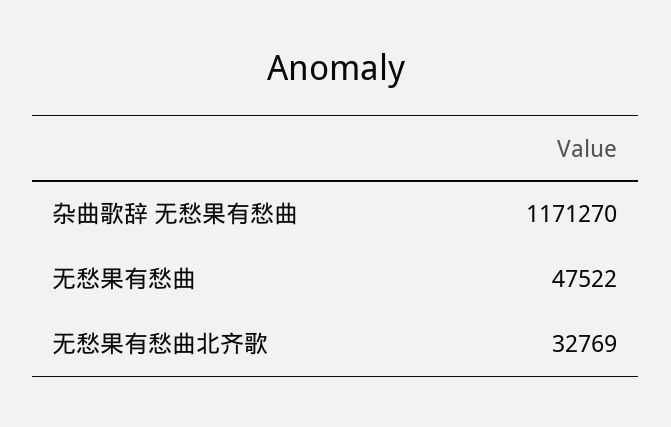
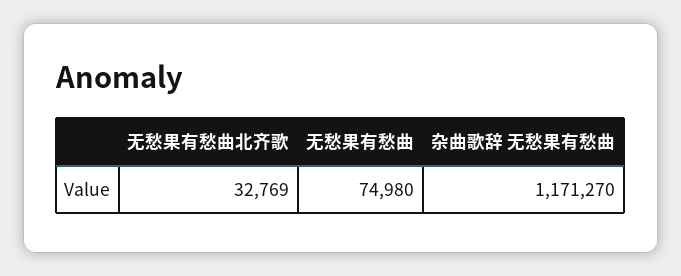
无愁果有愁曲: 47522 -> 74980

